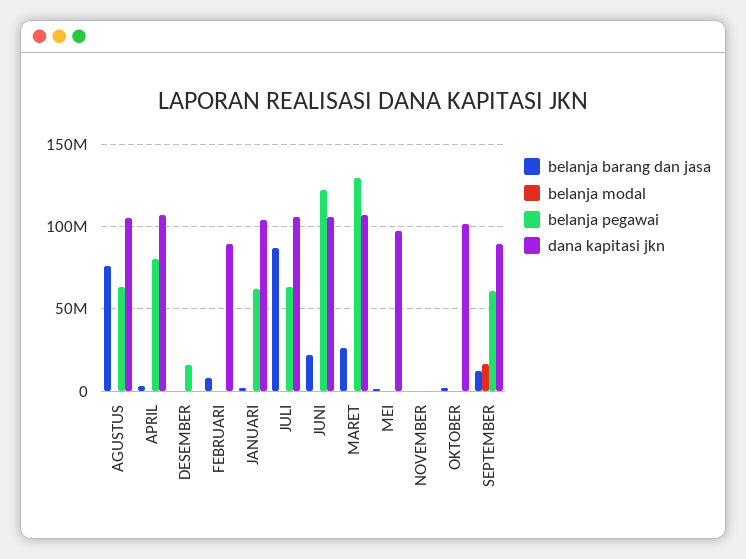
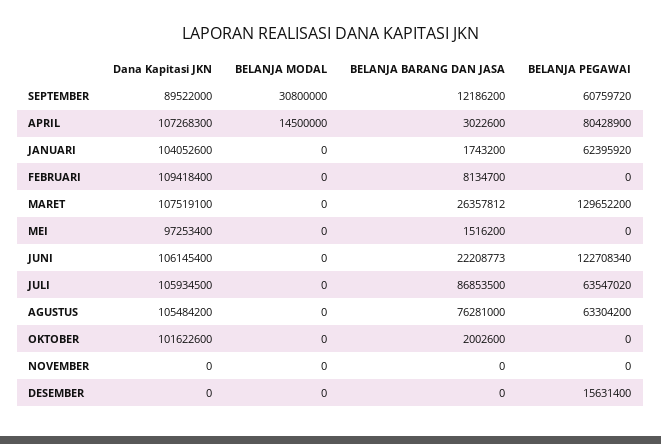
belanja modal, APRIL: 0 -> 14500000
dana kapitasi jkn, FEBRUARI: 90000000 -> 109418400
belanja modal, SEPTEMBER: 15000000 -> 30800000

